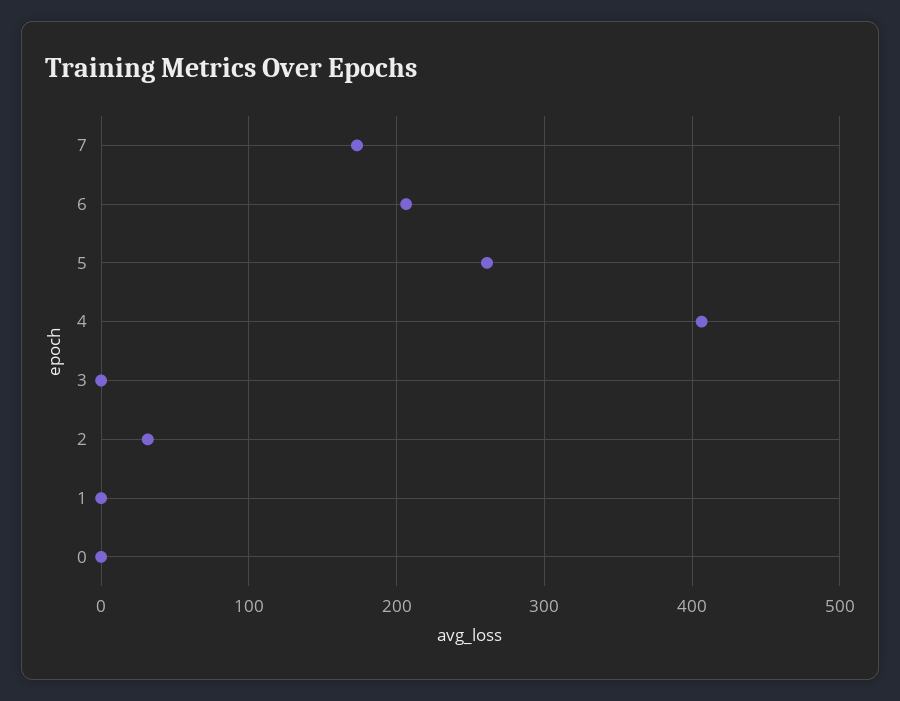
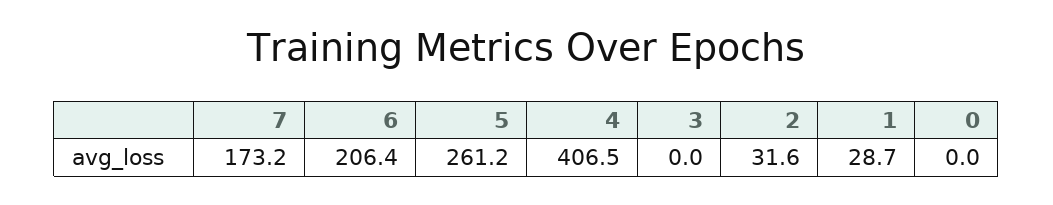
1: 0 -> 28.7

